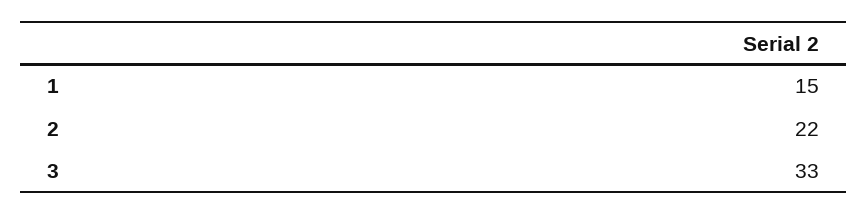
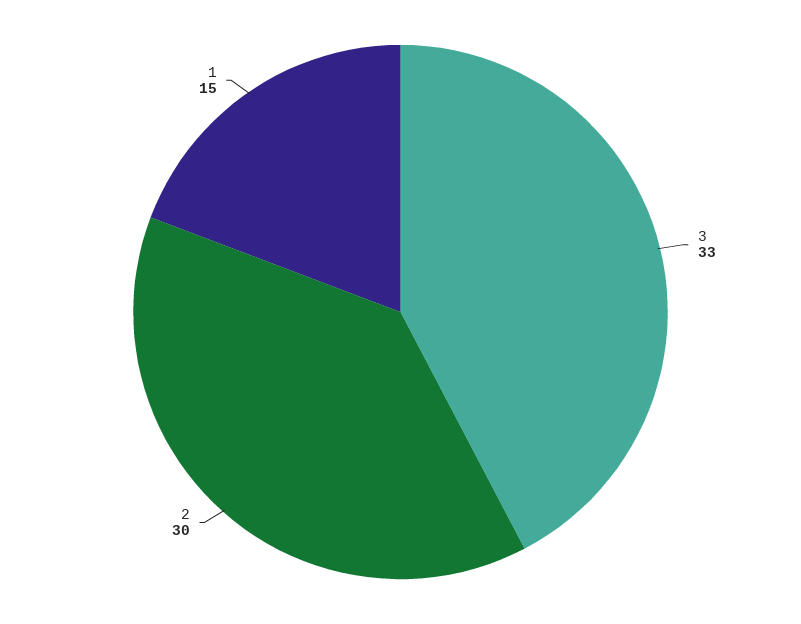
2: 22 -> 30

